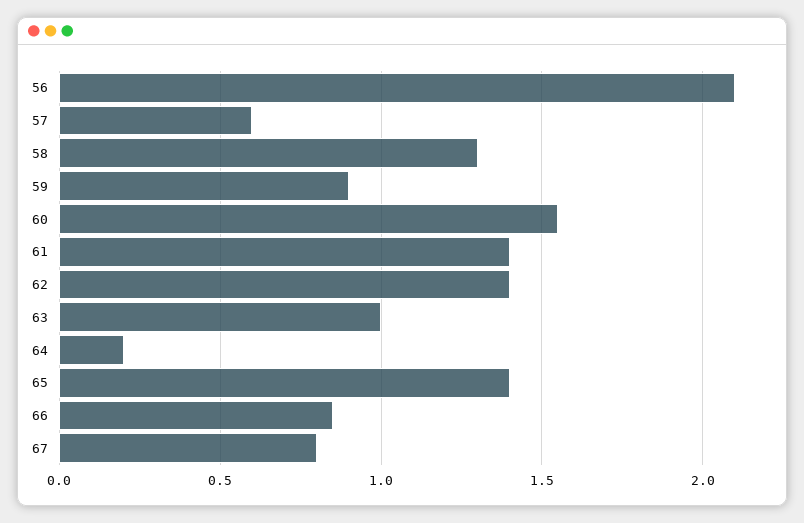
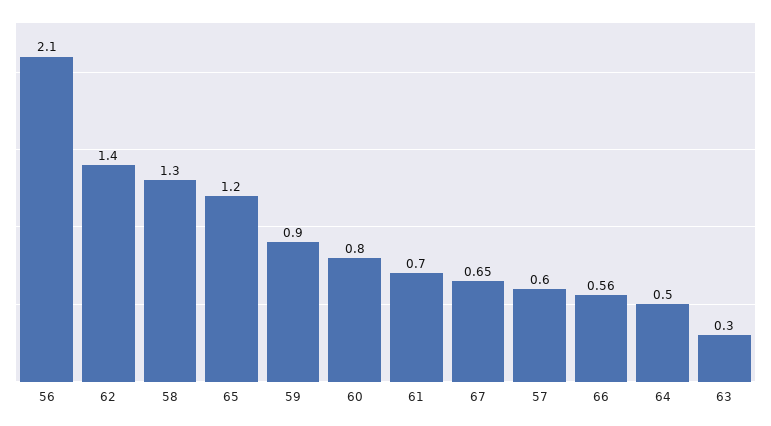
60: 1.55 -> 0.8
61: 1.4 -> 0.7
63: 1 -> 0.3
64: 0.2 -> 0.5
65: 1.4 -> 1.2
66: 0.85 -> 0.56
67: 0.8 -> 0.65

